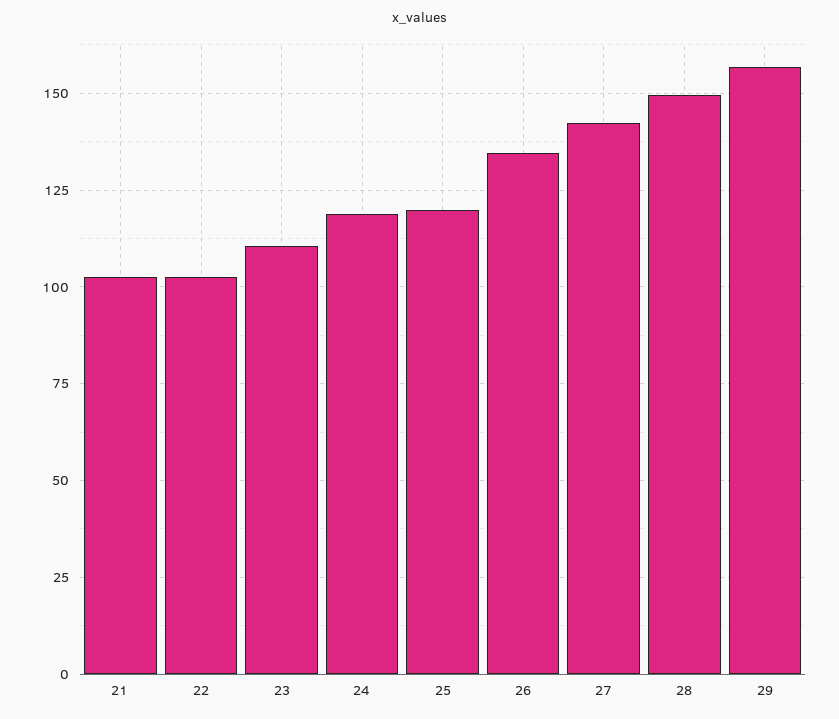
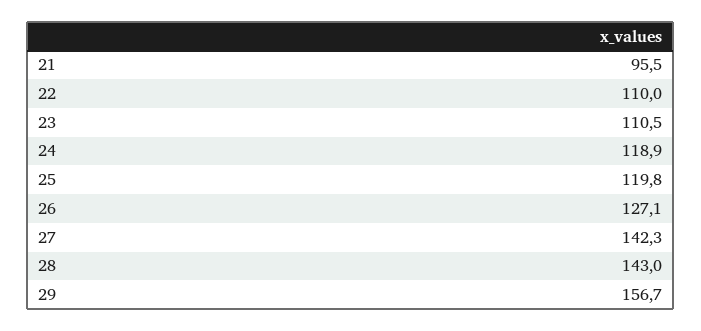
21: 102.5 -> 95.5
22: 102.5 -> 110
26: 135 -> 127.1
28: 150 -> 143

